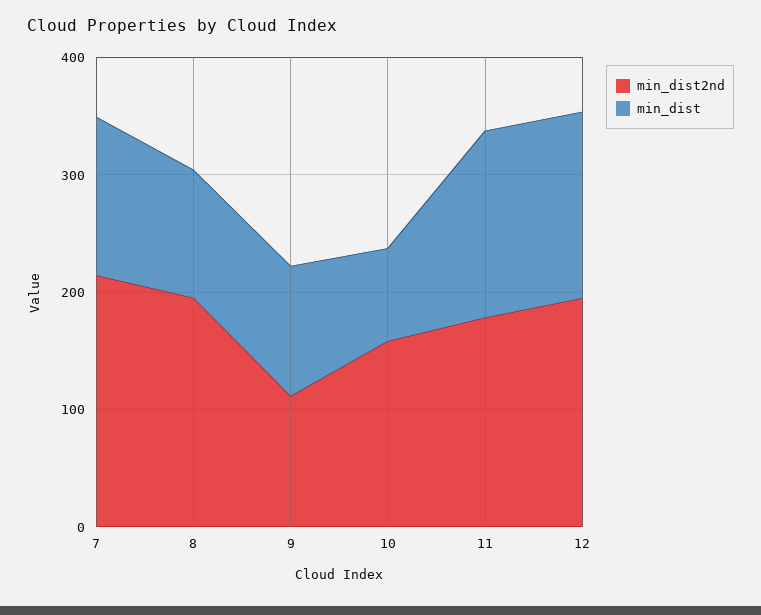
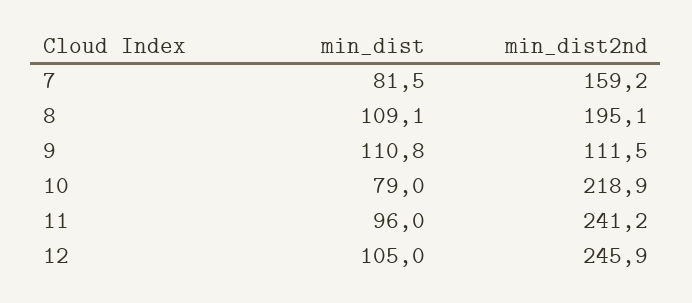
min_dist2nd, 7: 220 -> 159.2
min_dist, 7: 140 -> 81.5
min_dist2nd, 10: 160 -> 218.9
min_dist2nd, 11: 180 -> 241.2
min_dist, 11: 160 -> 96
min_dist2nd, 12: 200 -> 245.9
min_dist, 12: 160 -> 105

